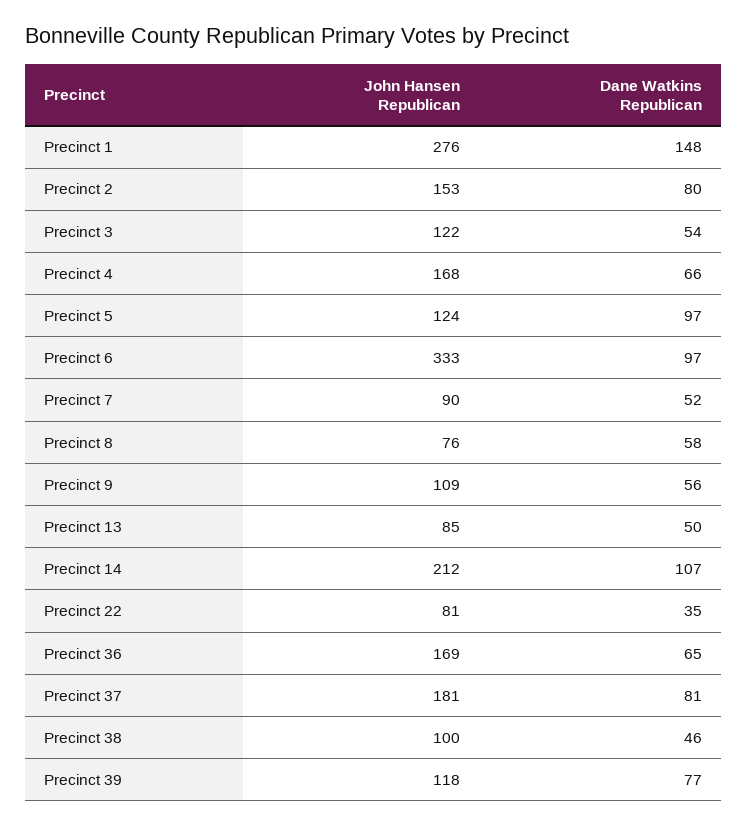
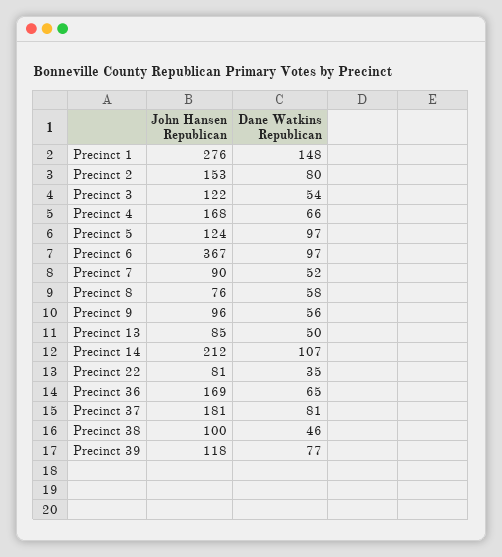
John Hansen Republican, Precinct 6: 333 -> 367
John Hansen Republican, Precinct 9: 109 -> 96

